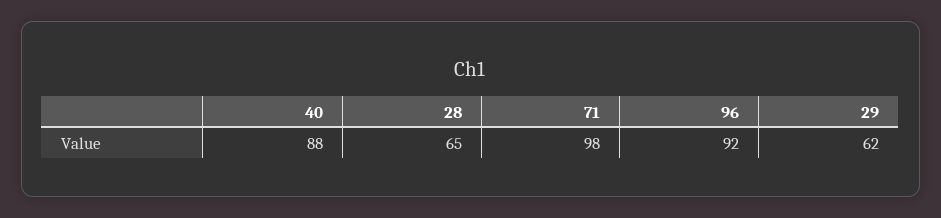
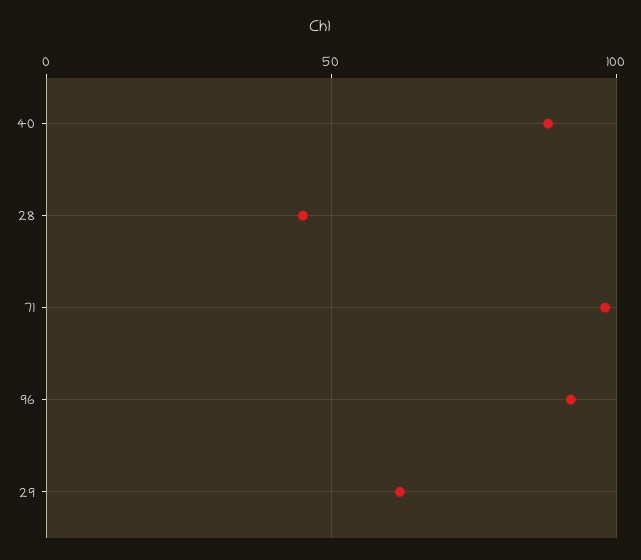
28: 65 -> 45

